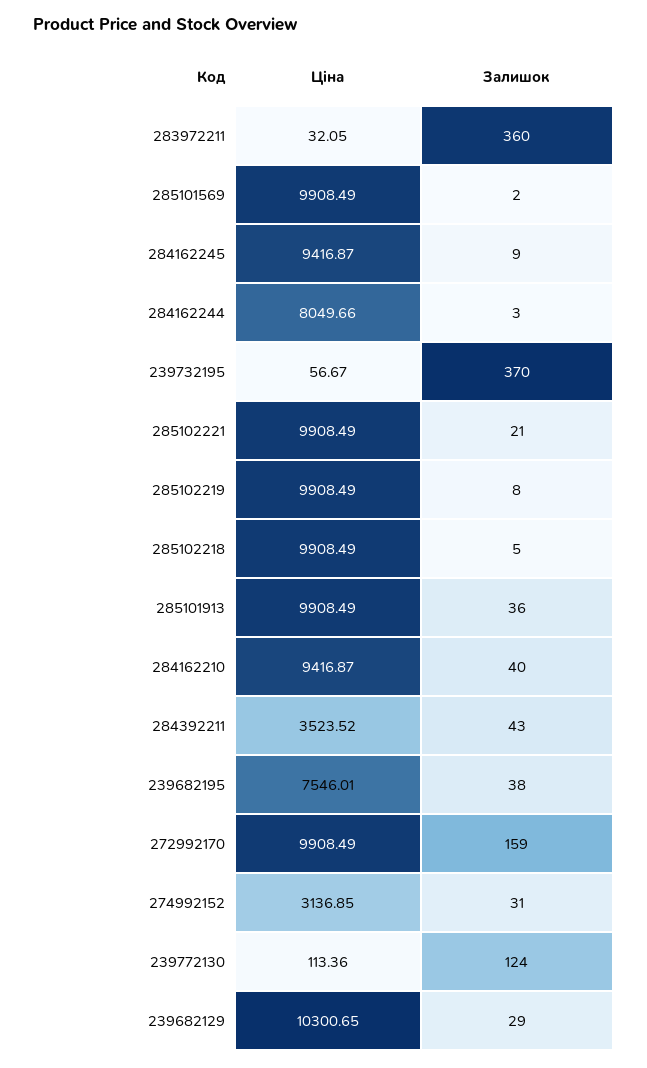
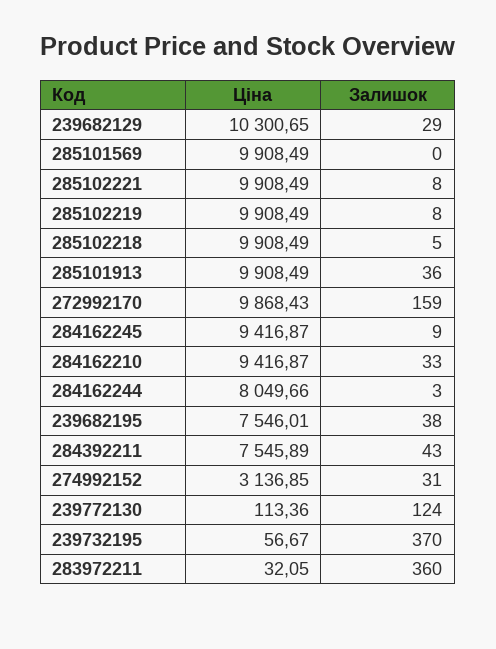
Залишок, 285101569: 2 -> 0
Залишок, 285102221: 21 -> 8
Залишок, 284162210: 40 -> 33
Ціна, 284392211: 3523.52 -> 7545.89
Ціна, 272992170: 9908.49 -> 9868.43

